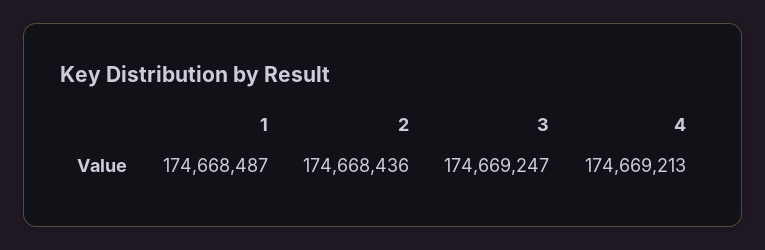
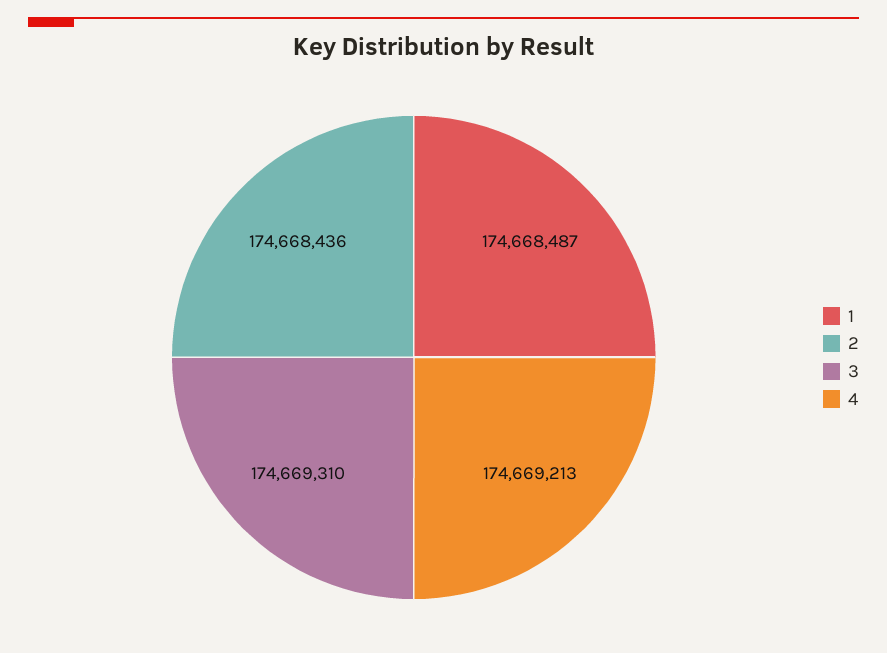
3: 174669247 -> 174669310

